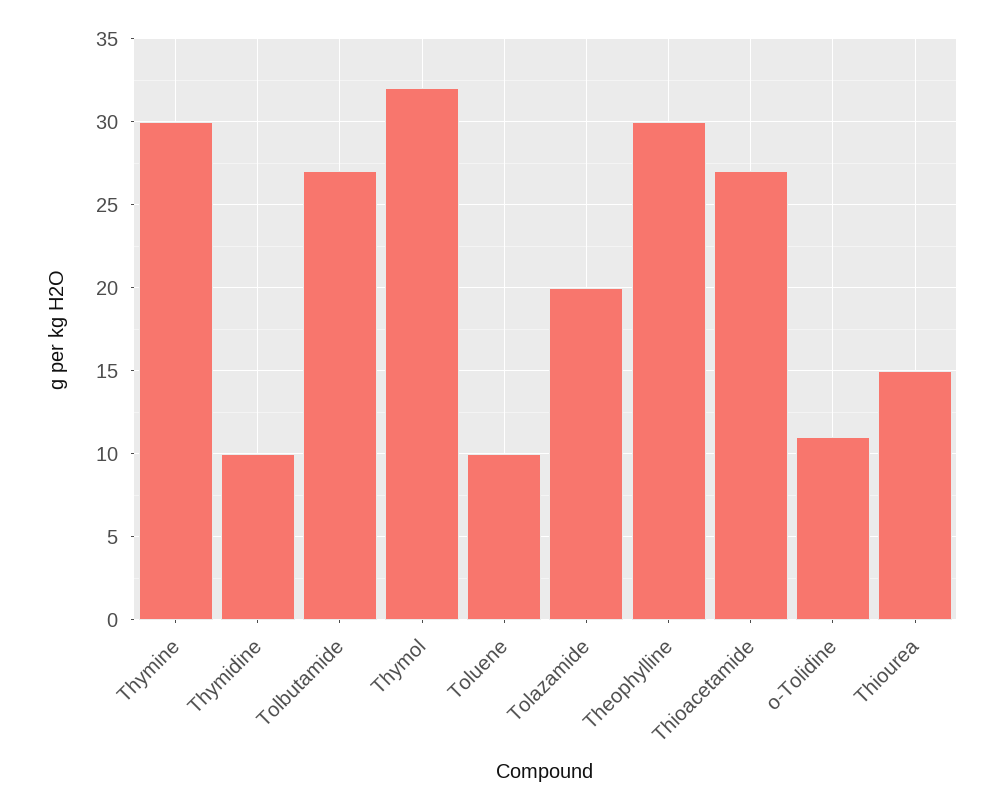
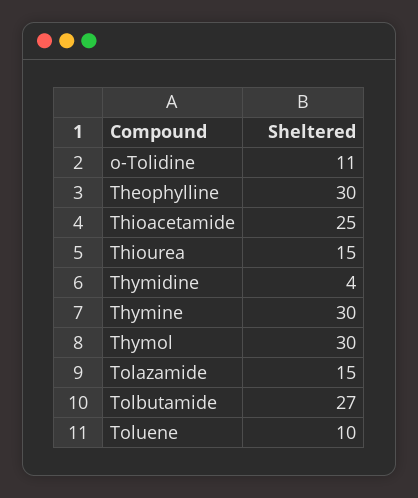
Thymidine: 10 -> 4
Thymol: 32 -> 30
Tolazamide: 20 -> 15
Thioacetamide: 27 -> 25

